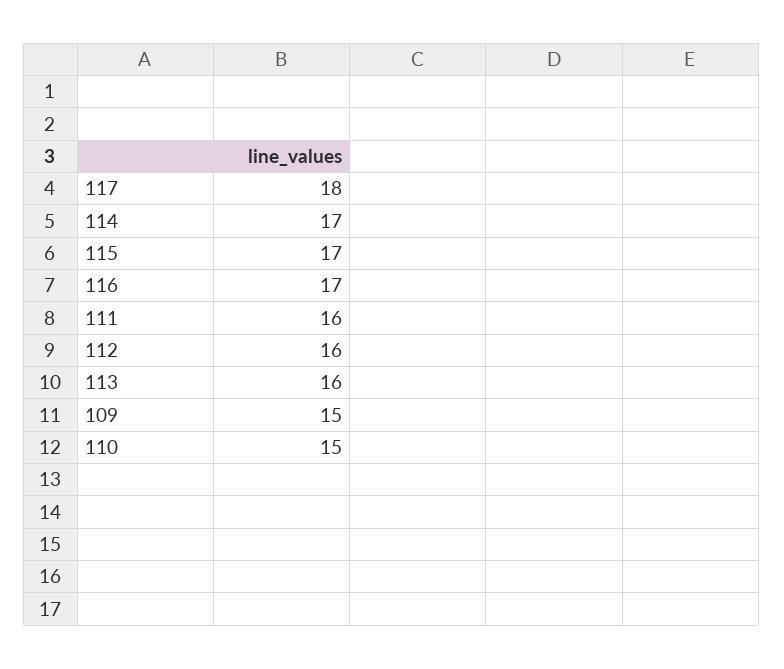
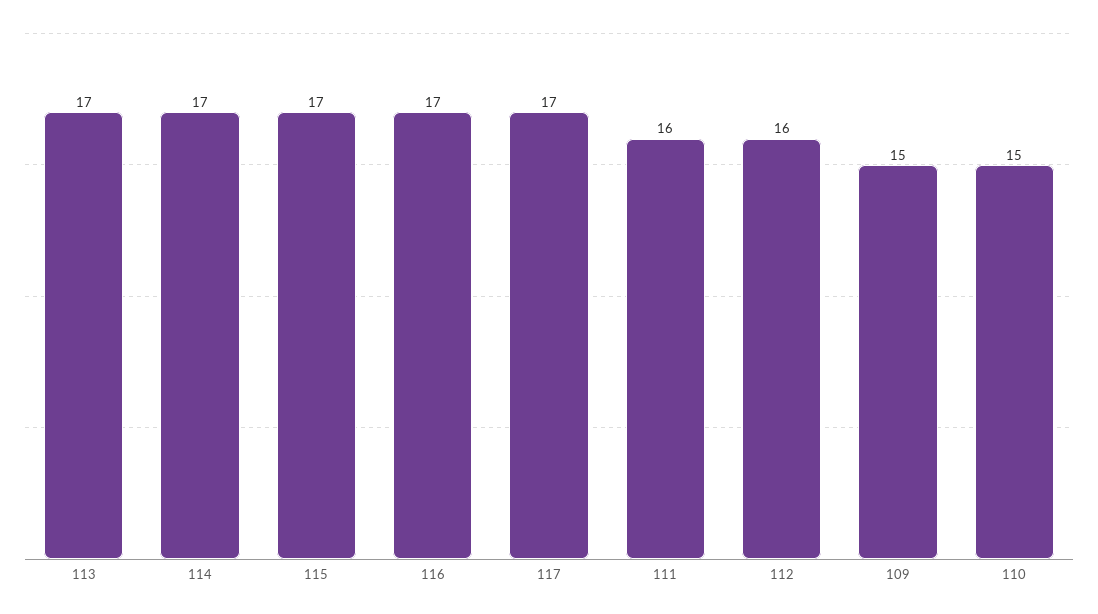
117: 18 -> 17
113: 16 -> 17

